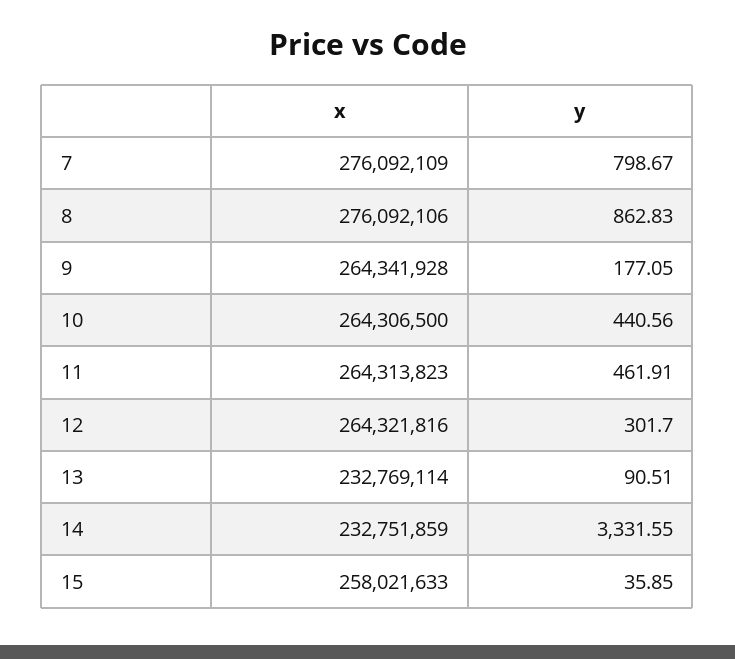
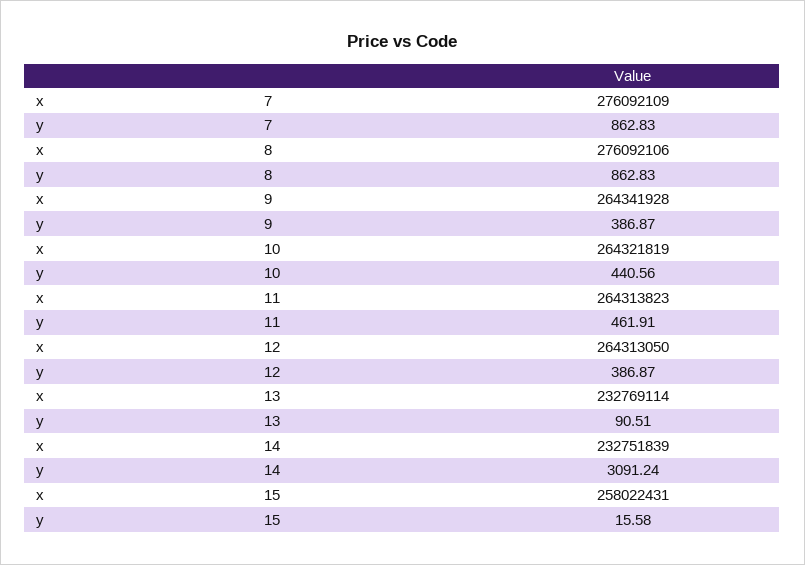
y, 7: 798.67 -> 862.83
y, 9: 177.05 -> 386.87
x, 10: 264306500 -> 264321819
x, 12: 264321816 -> 264313050
y, 12: 301.7 -> 386.87
x, 14: 232751859 -> 232751839
y, 14: 3331.55 -> 3091.24
x, 15: 258021633 -> 258022431
y, 15: 35.85 -> 15.58

